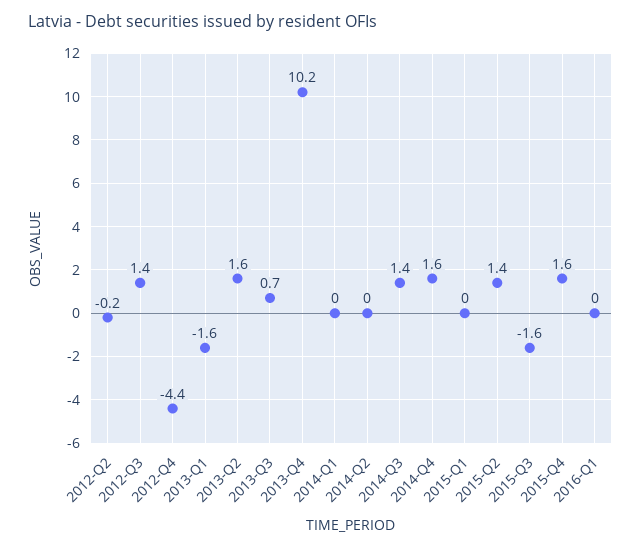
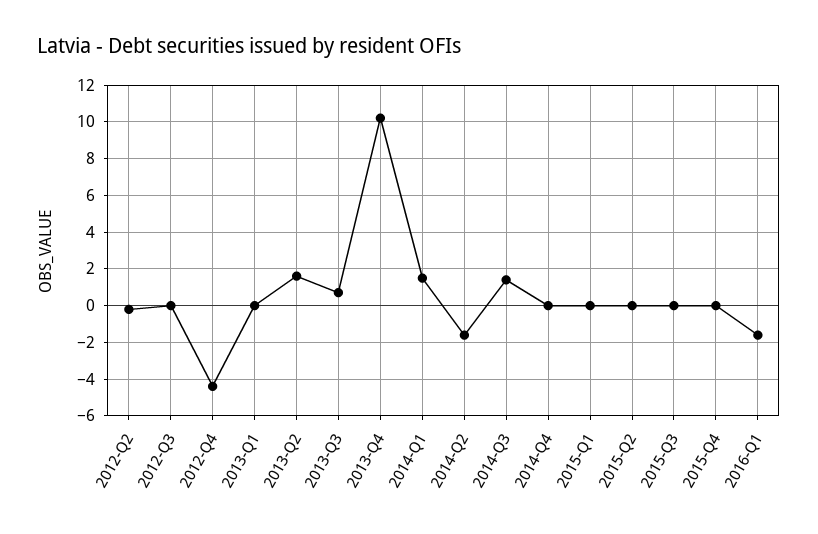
2012-Q3: 1.4 -> 0
2013-Q1: -1.6 -> 0
2014-Q1: 0 -> 1.5
2014-Q2: 0 -> -1.5
2014-Q4: 1.6 -> 0
2015-Q2: 1.4 -> 0
2015-Q3: -1.6 -> 0
2015-Q4: 1.6 -> 0
2016-Q1: 0 -> -1.5

